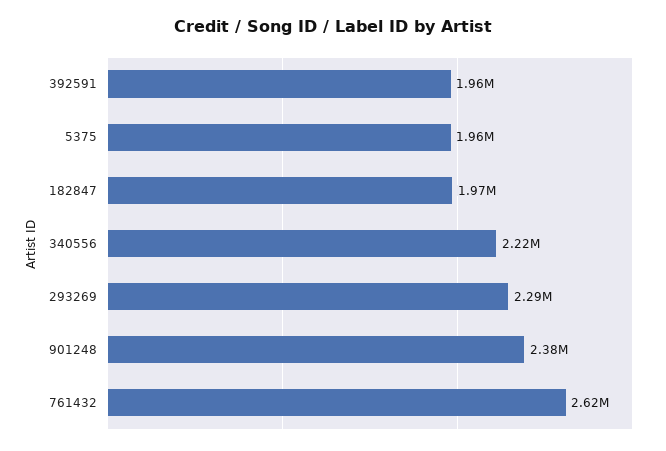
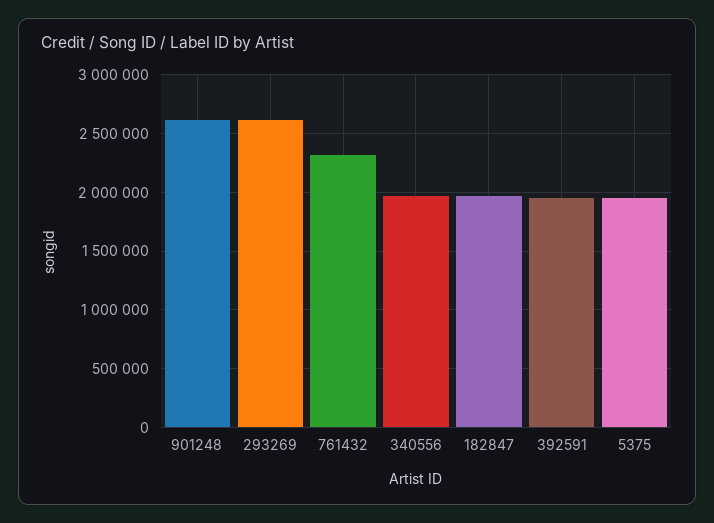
340556: 2220000 -> 2000000
293269: 2290000 -> 2600000
901248: 2380000 -> 2600000
761432: 2620000 -> 2300000

